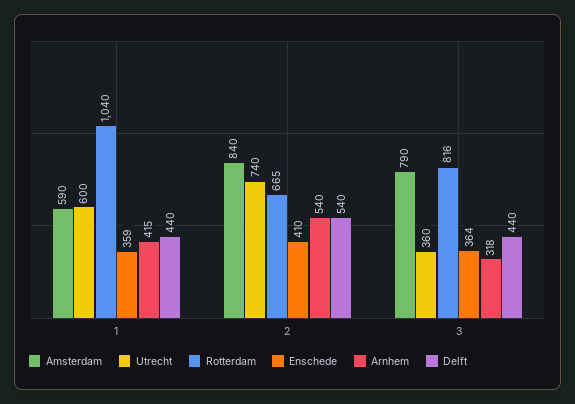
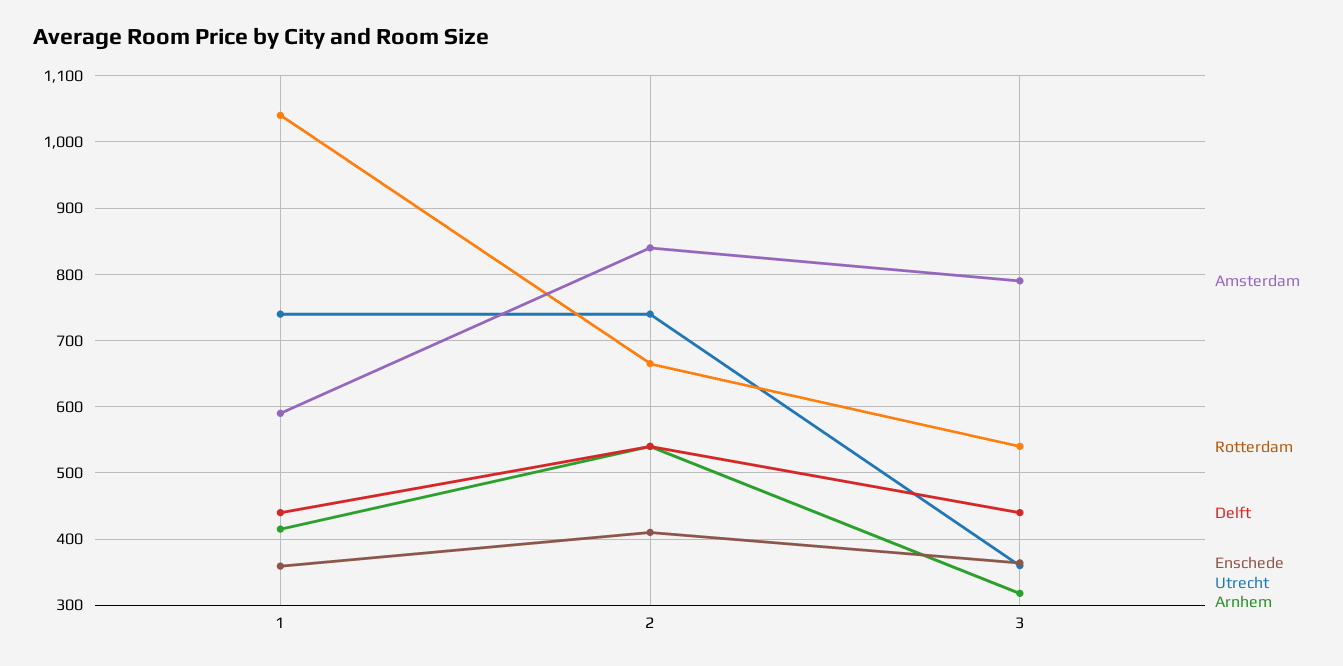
Utrecht, 1: 600 -> 740
Rotterdam, 3: 816 -> 540

